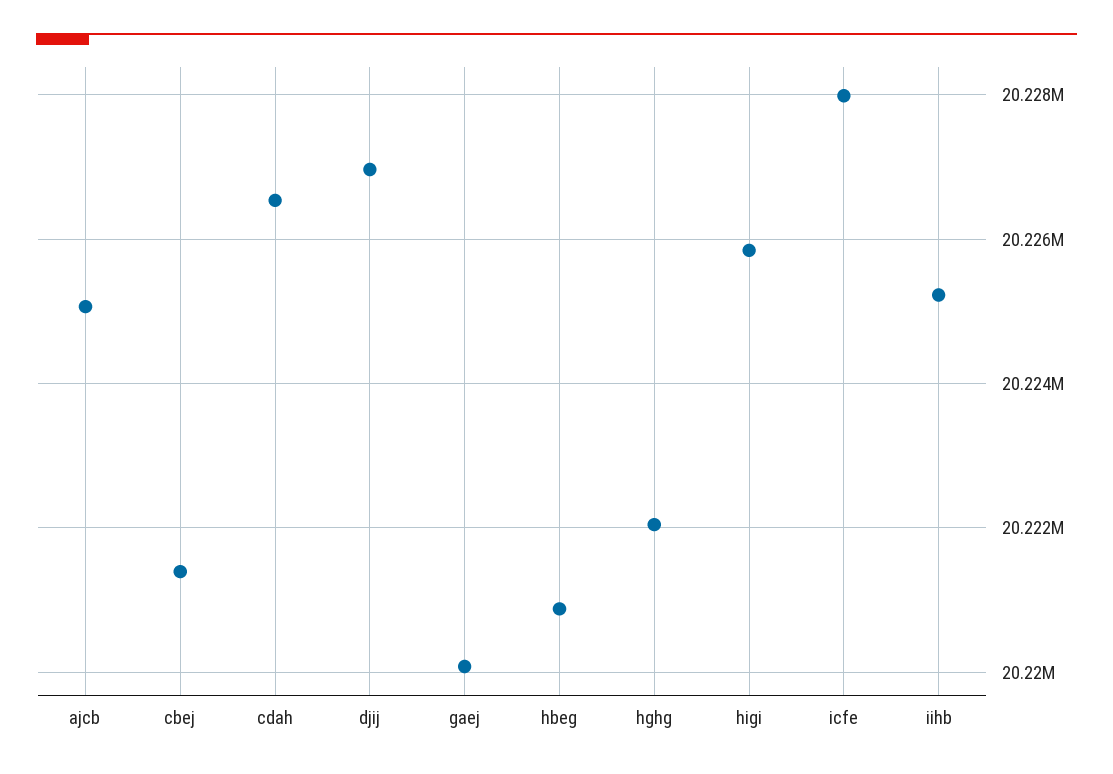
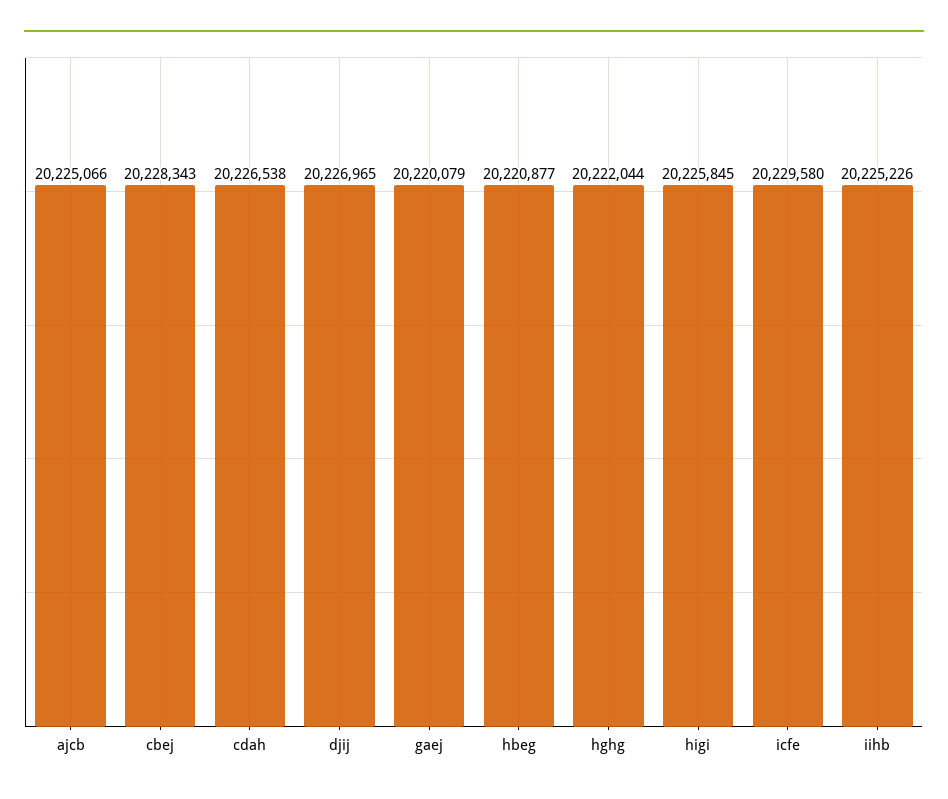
cbej: 20221400 -> 20228343
icfe: 20228000 -> 20229580

